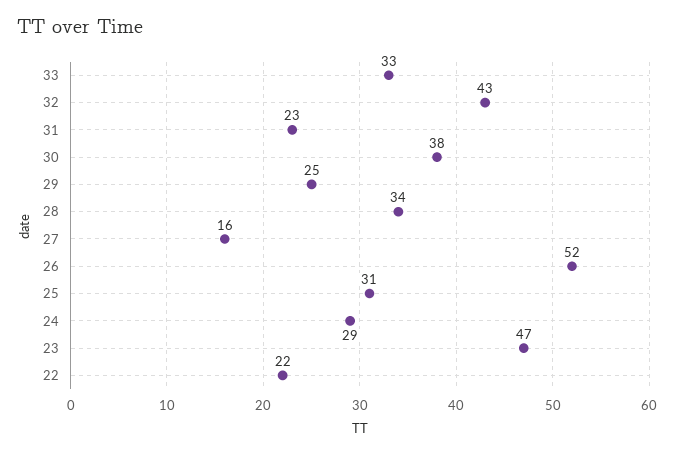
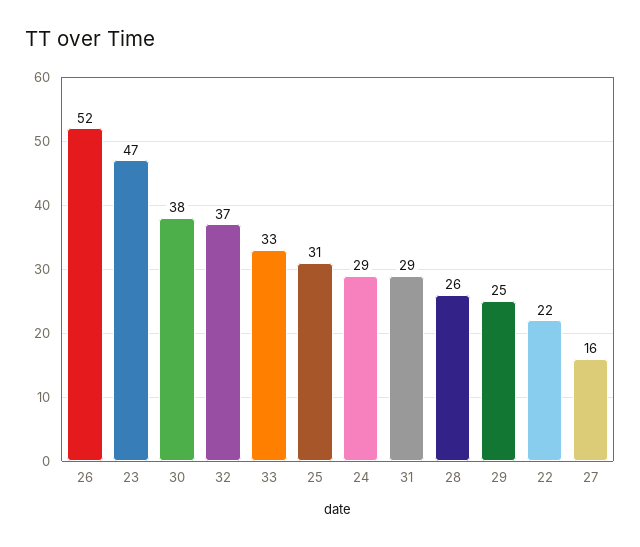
32: 43 -> 37
31: 23 -> 29
28: 34 -> 26

